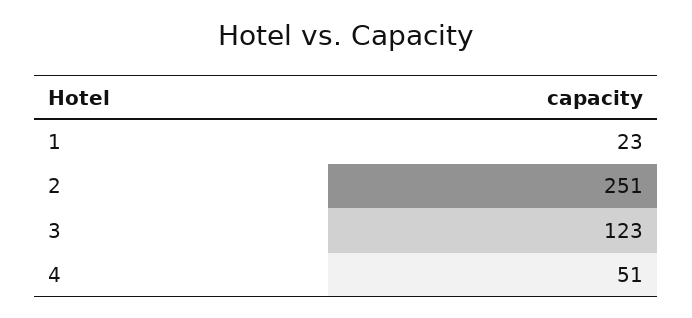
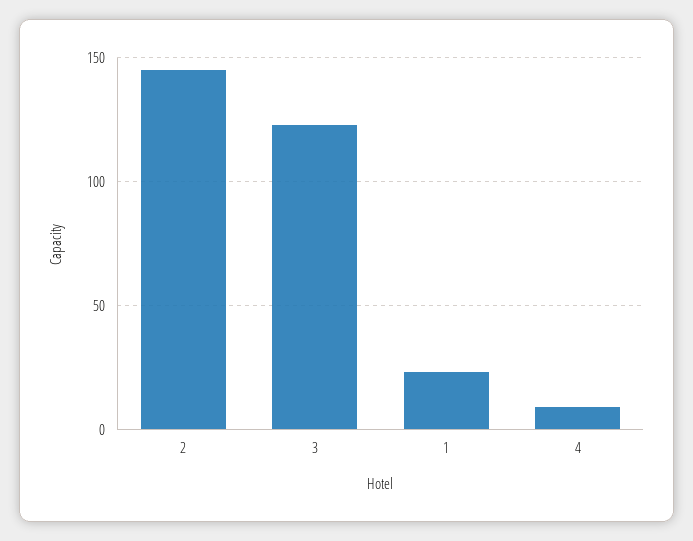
2: 251 -> 145
4: 51 -> 10

